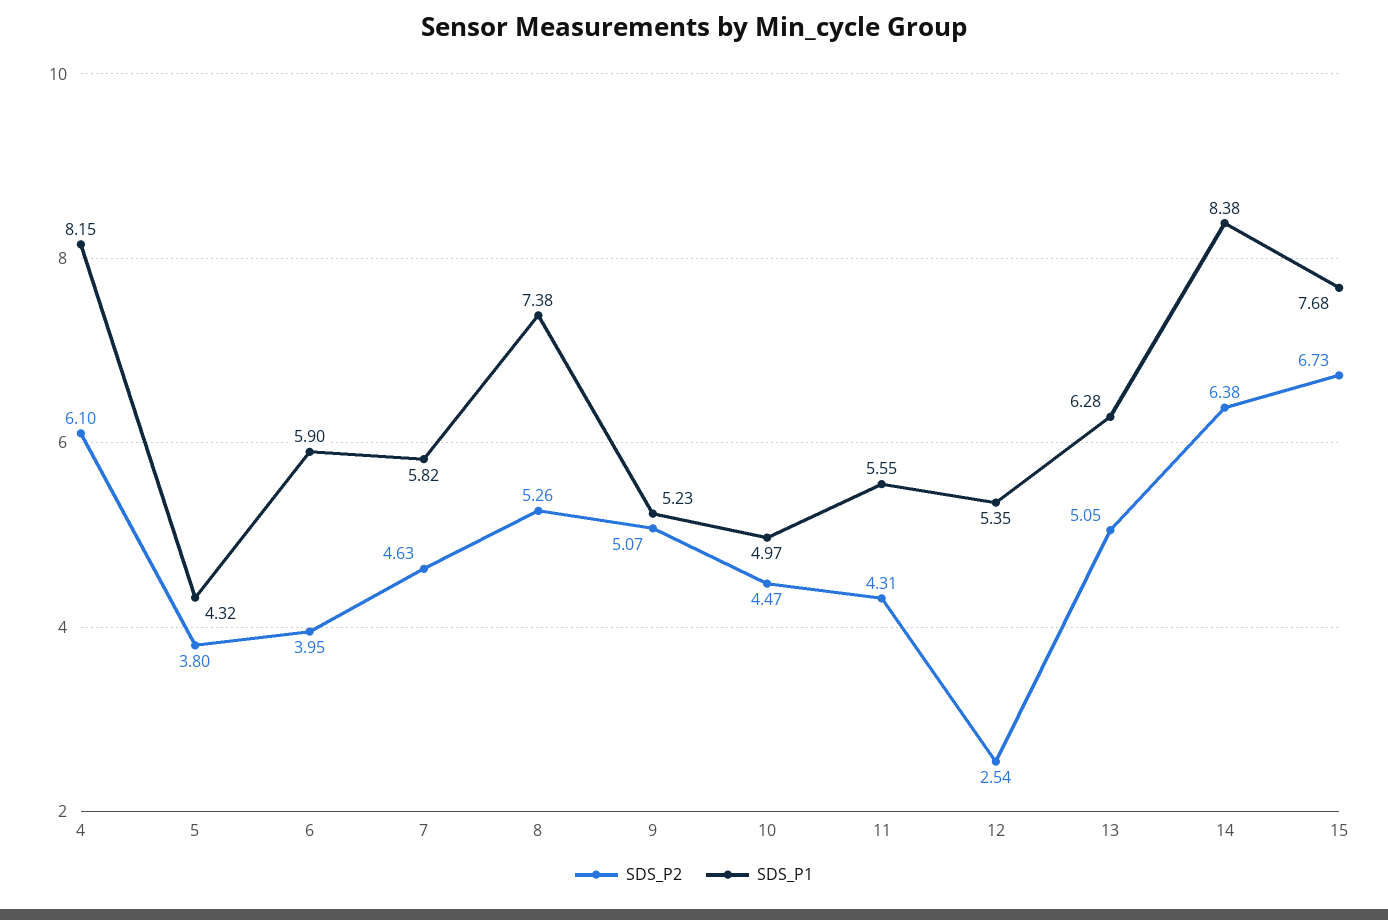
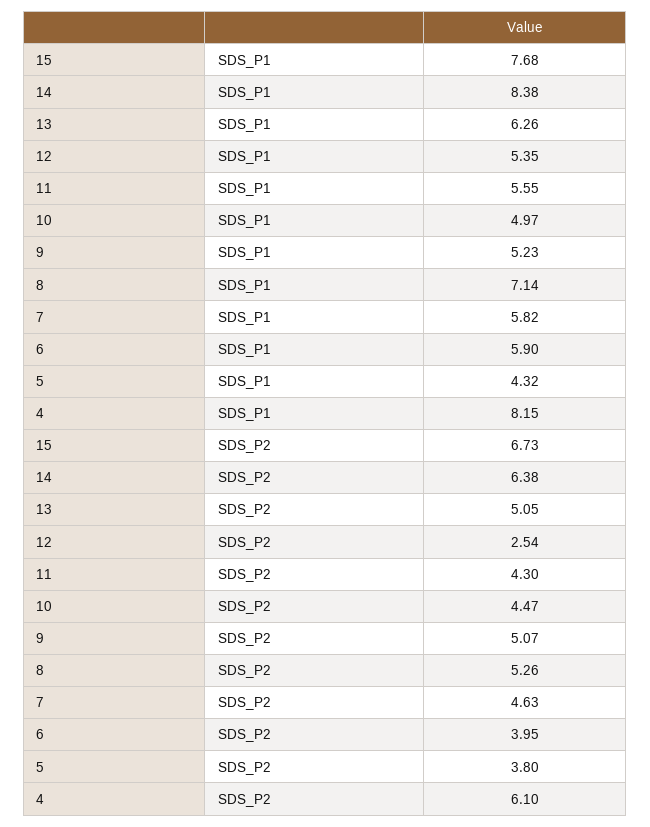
SDS_P1, 8: 7.38 -> 7.14
SDS_P2, 11: 4.31 -> 4.3
SDS_P1, 13: 6.28 -> 6.26

